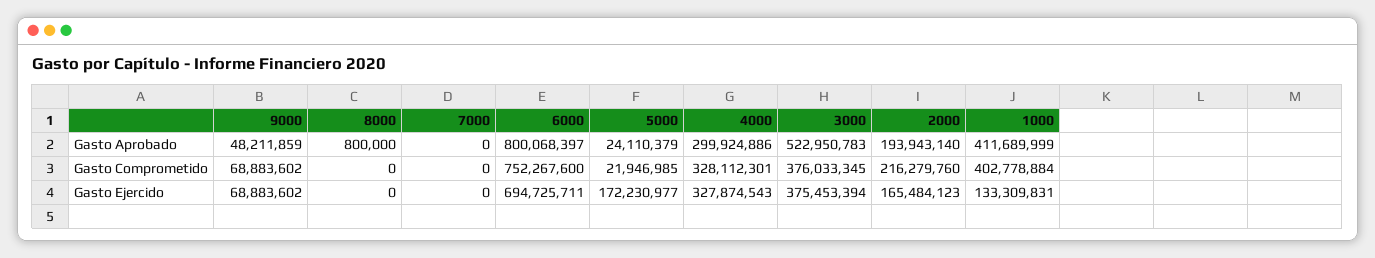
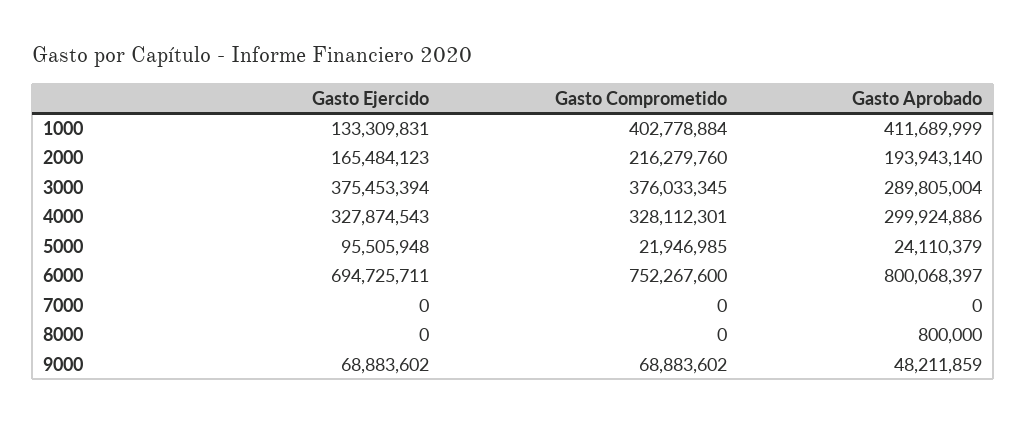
3000, Gasto Aprobado: 522950783 -> 289805004
5000, Gasto Ejercido: 172230977 -> 95505948

